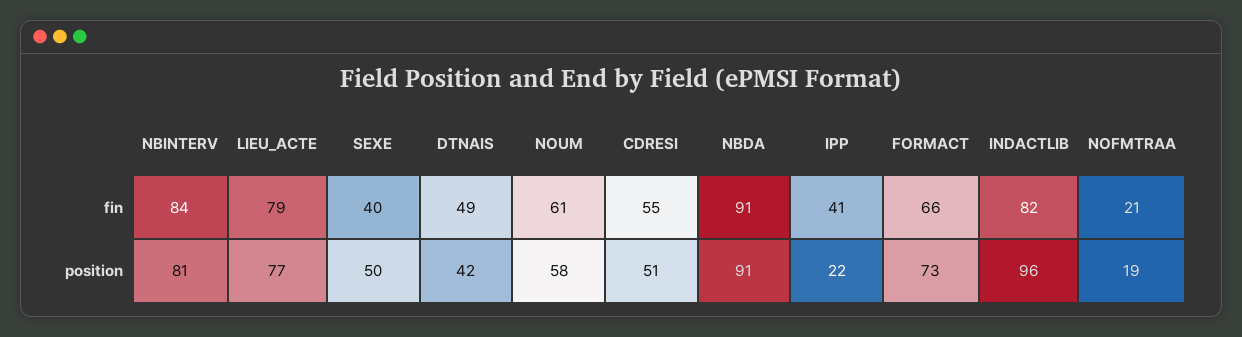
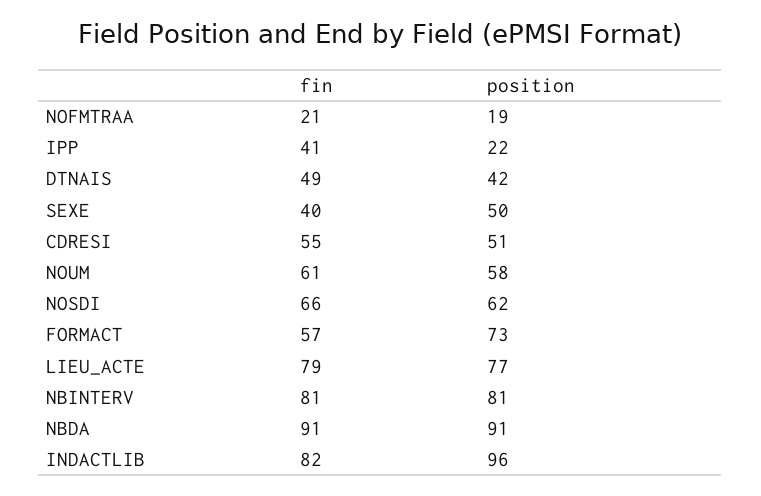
NBINTERV, fin: 84 -> 81
FORMACT, fin: 66 -> 57
NOSDI, fin: none -> 66
NOSDI, position: none -> 62

